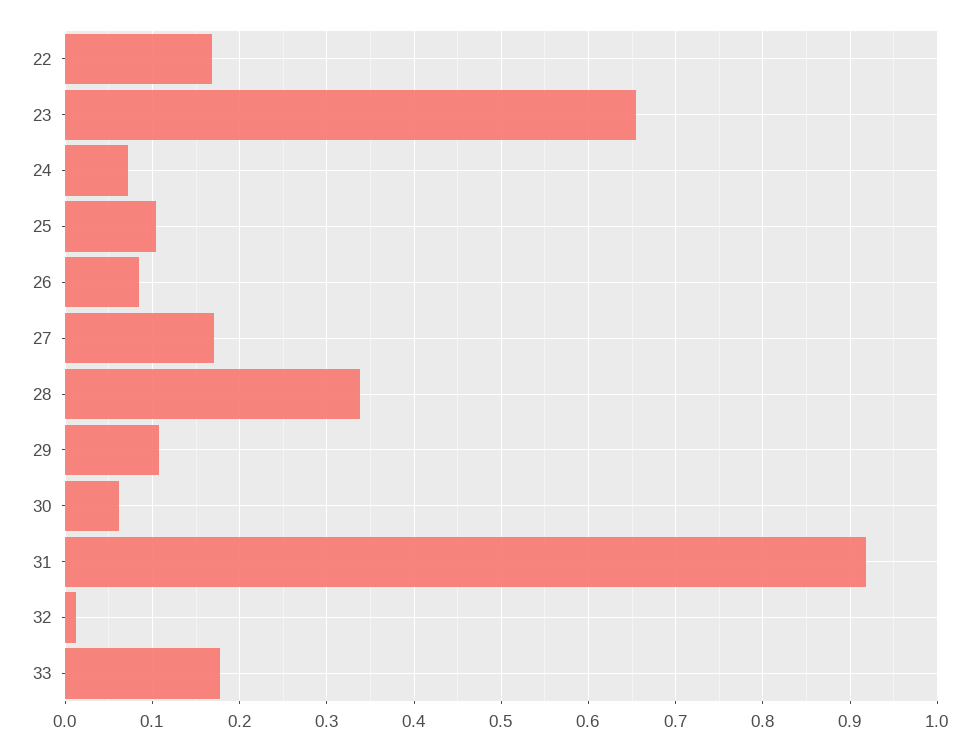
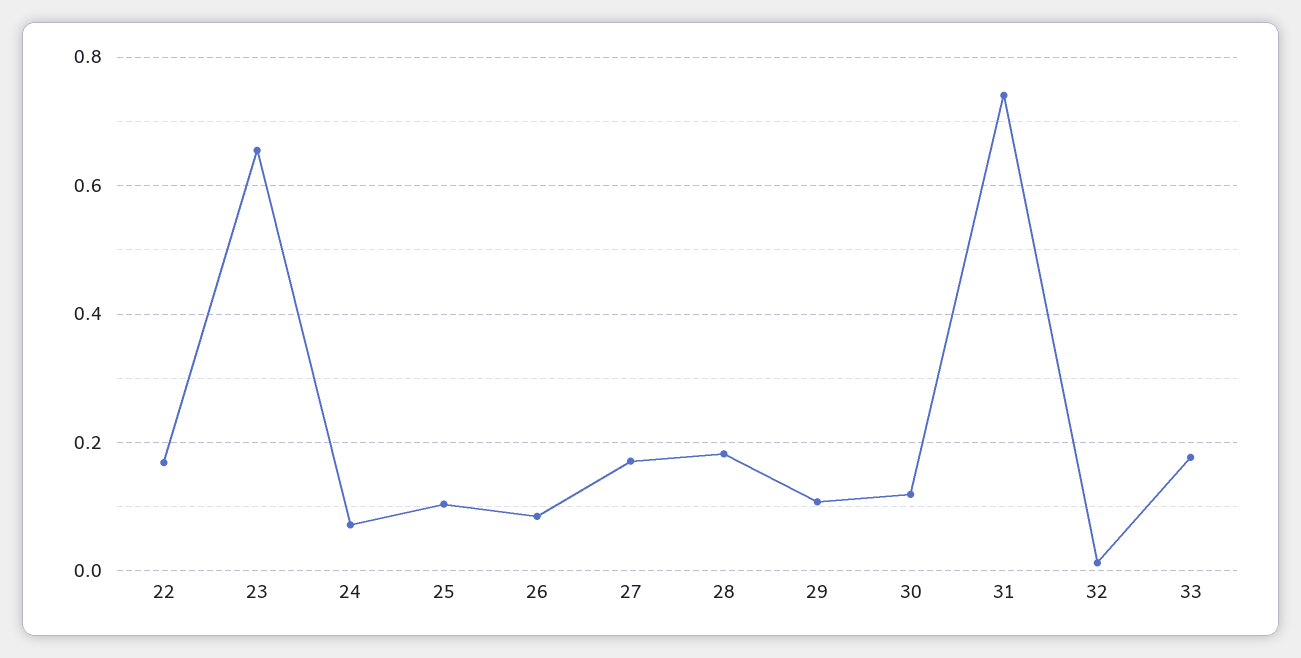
28: 0.34 -> 0.18
30: 0.06 -> 0.12
31: 0.92 -> 0.74

